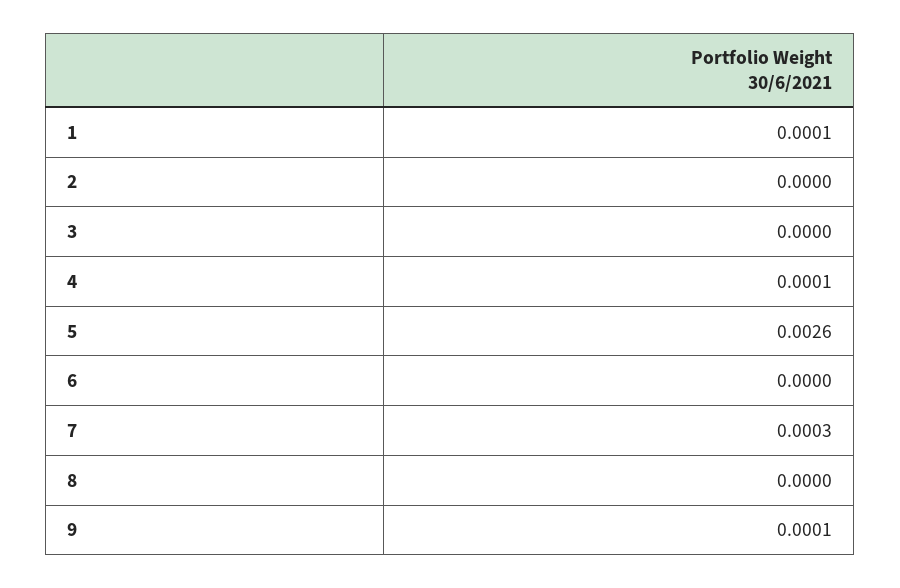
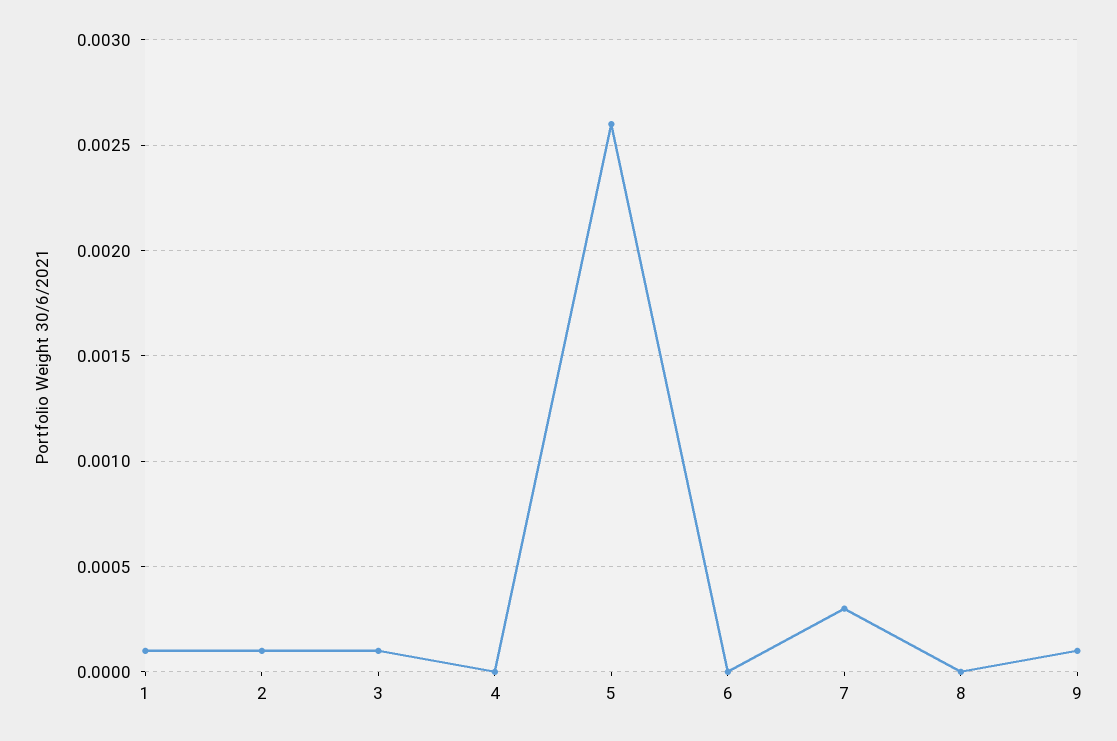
2: 0 -> 0.0001
3: 0 -> 0.0001
4: 0.0001 -> 0

